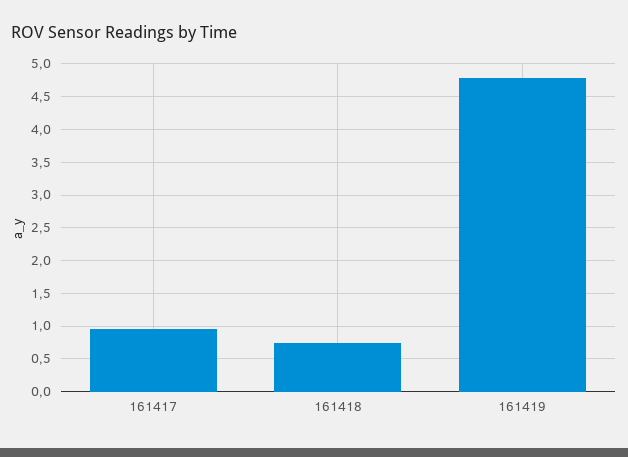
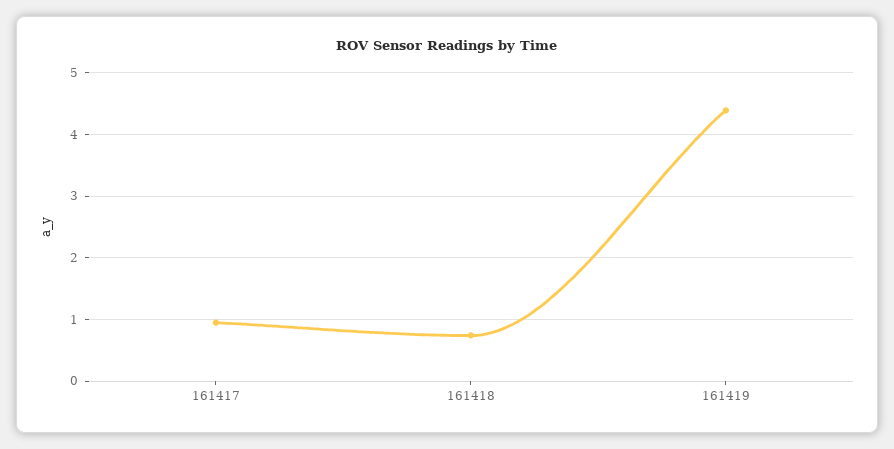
161419: 4.8 -> 4.4

